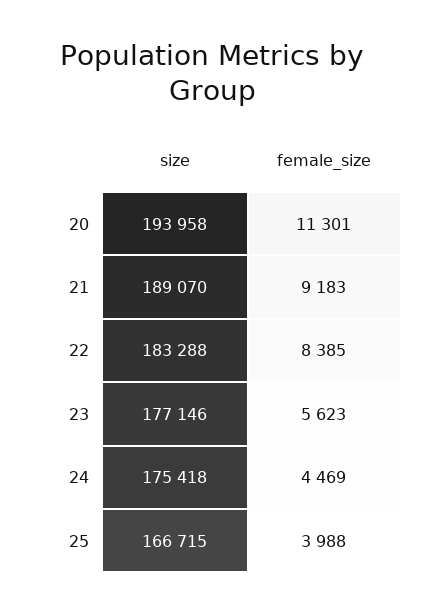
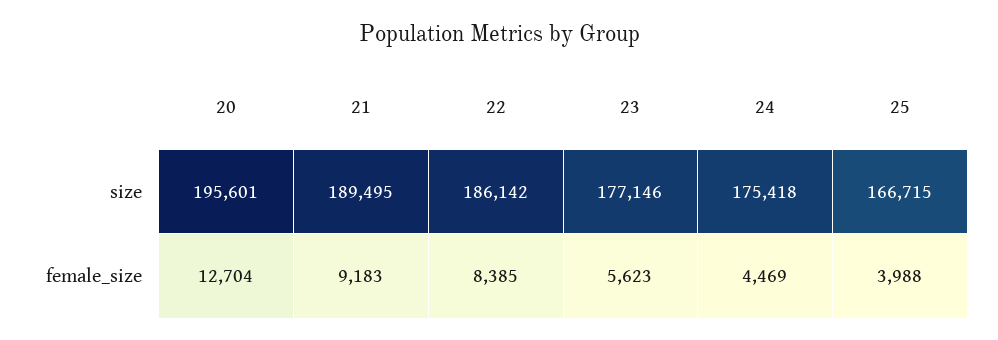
size, 20: 193958 -> 195601
female_size, 20: 11301 -> 12704
size, 21: 189070 -> 189495
size, 22: 183288 -> 186142

